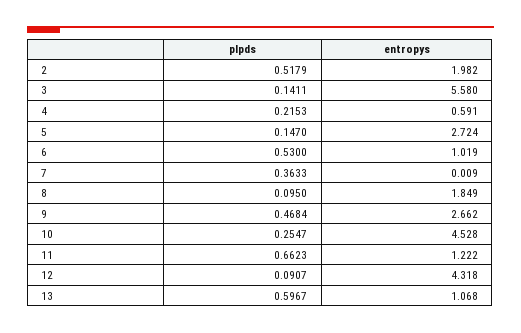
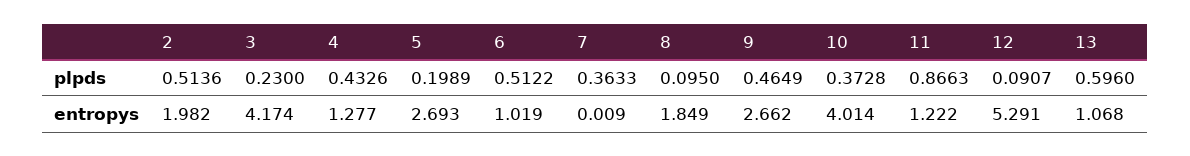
plpds, 2: 0.5179 -> 0.5136
plpds, 3: 0.1411 -> 0.23
entropys, 3: 5.58 -> 4.174
plpds, 4: 0.2153 -> 0.4326
entropys, 4: 0.591 -> 1.277
plpds, 5: 0.147 -> 0.1989
entropys, 5: 2.724 -> 2.693
plpds, 6: 0.53 -> 0.5122
plpds, 9: 0.4684 -> 0.4649
plpds, 10: 0.2547 -> 0.3728
entropys, 10: 4.528 -> 4.014
plpds, 11: 0.6623 -> 0.8663
entropys, 12: 4.318 -> 5.291
plpds, 13: 0.5967 -> 0.596

